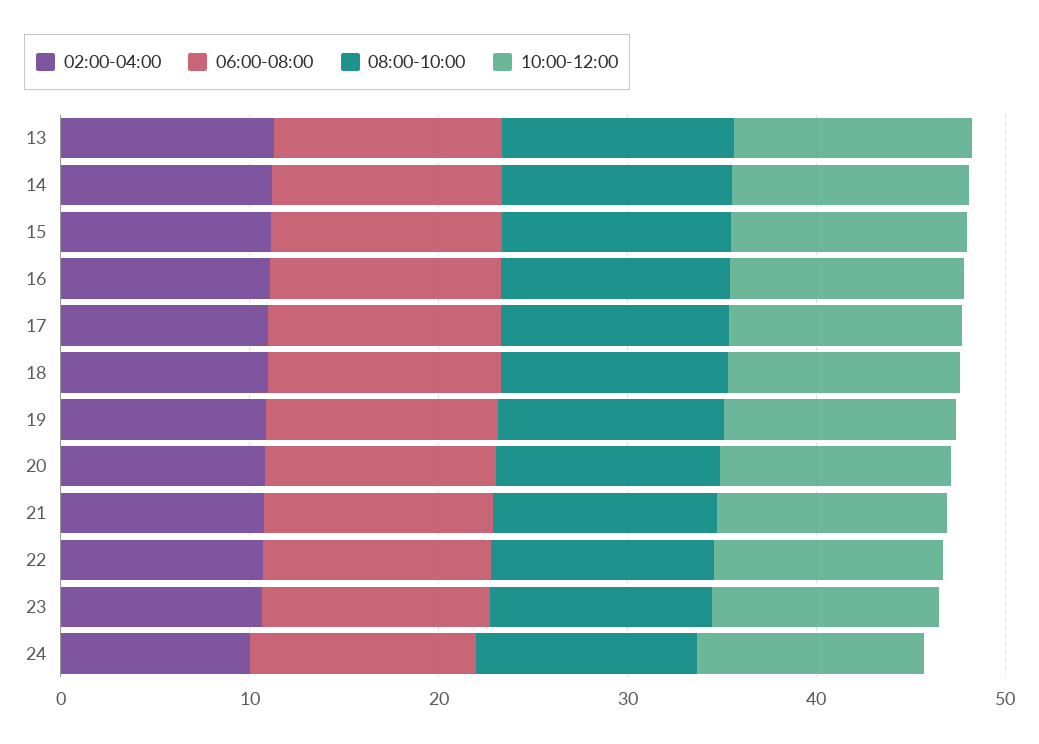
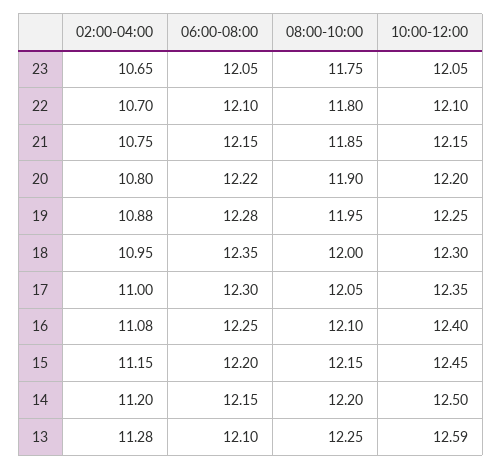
02:00-04:00, 24: 10 -> none
06:00-08:00, 24: 12 -> none
08:00-10:00, 24: 12 -> none
10:00-12:00, 24: 12 -> none

